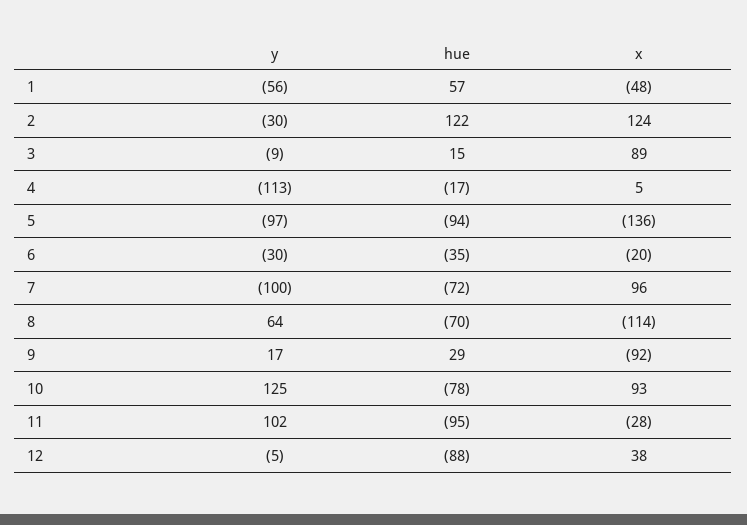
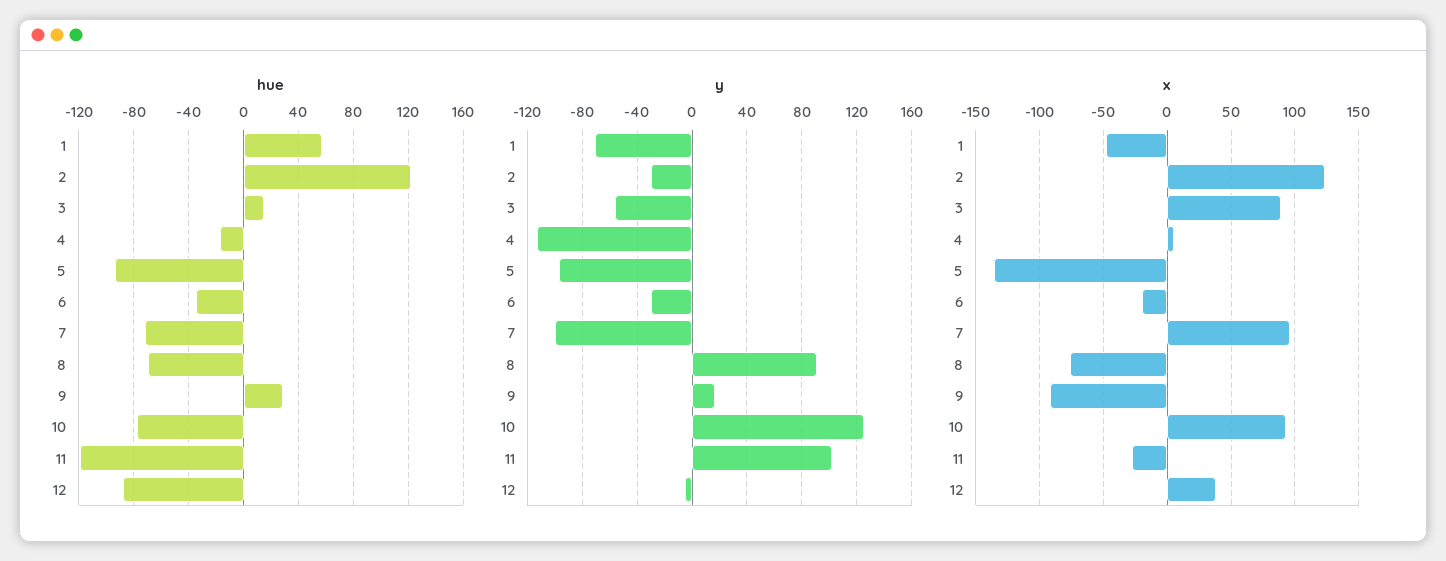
y, 1: -56 -> -70
y, 3: -9 -> -55
y, 8: 64 -> 90
x, 8: -114 -> -75
hue, 11: -95 -> -120

